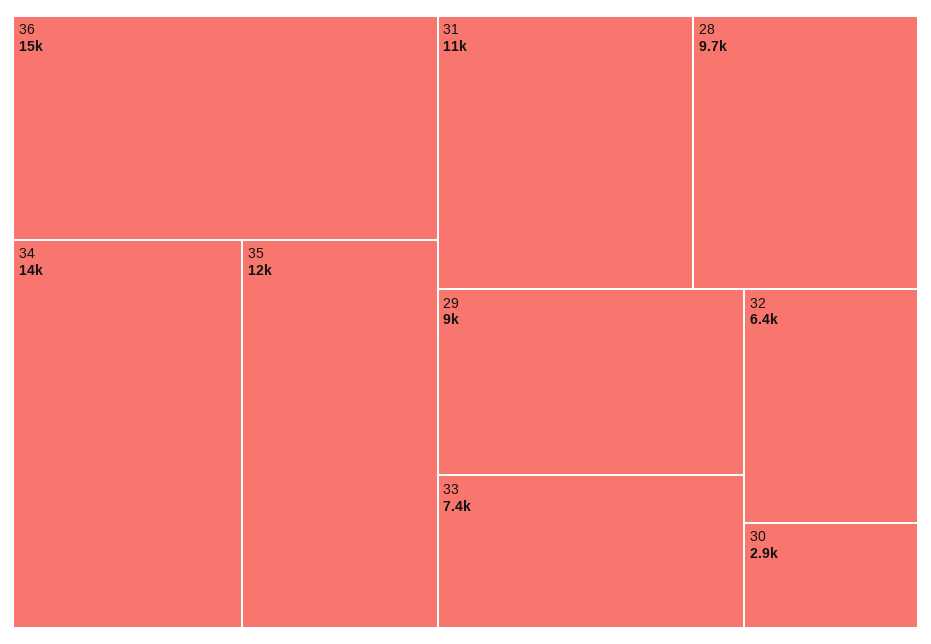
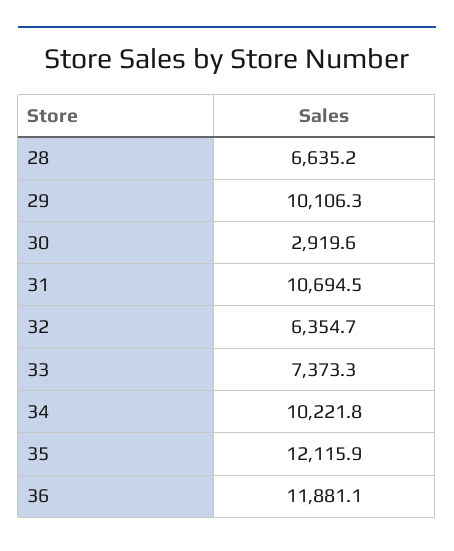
36: 15000 -> 11881.1
34: 14000 -> 10221.8
28: 9700 -> 6635.2
29: 9000 -> 10106.3

